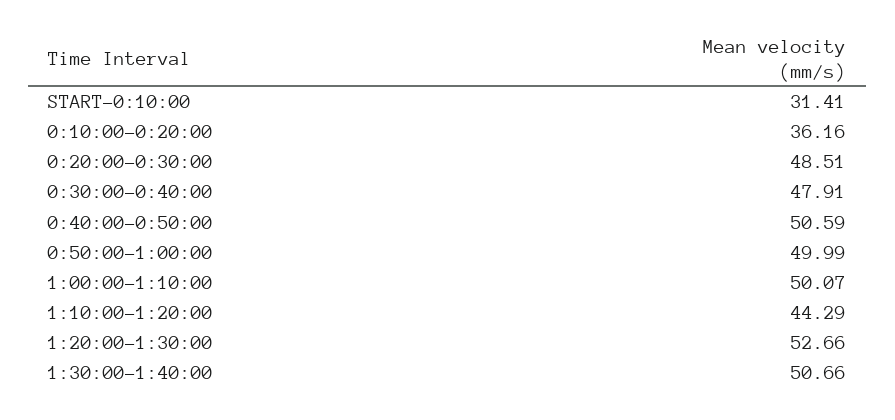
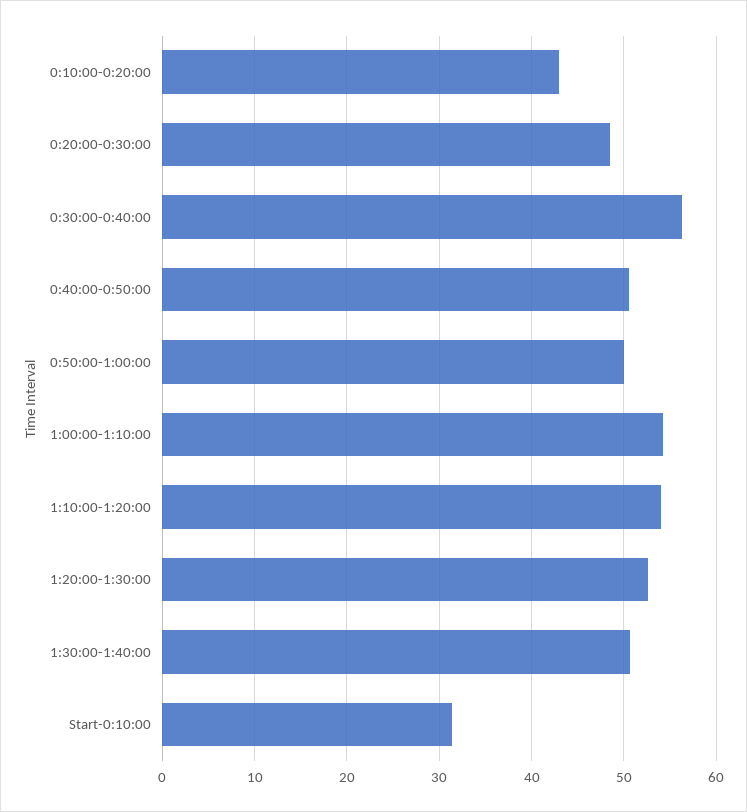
0:10:00-0:20:00: 36.16 -> 43
0:30:00-0:40:00: 47.91 -> 56
1:00:00-1:10:00: 50.07 -> 54
1:10:00-1:20:00: 44.29 -> 54

